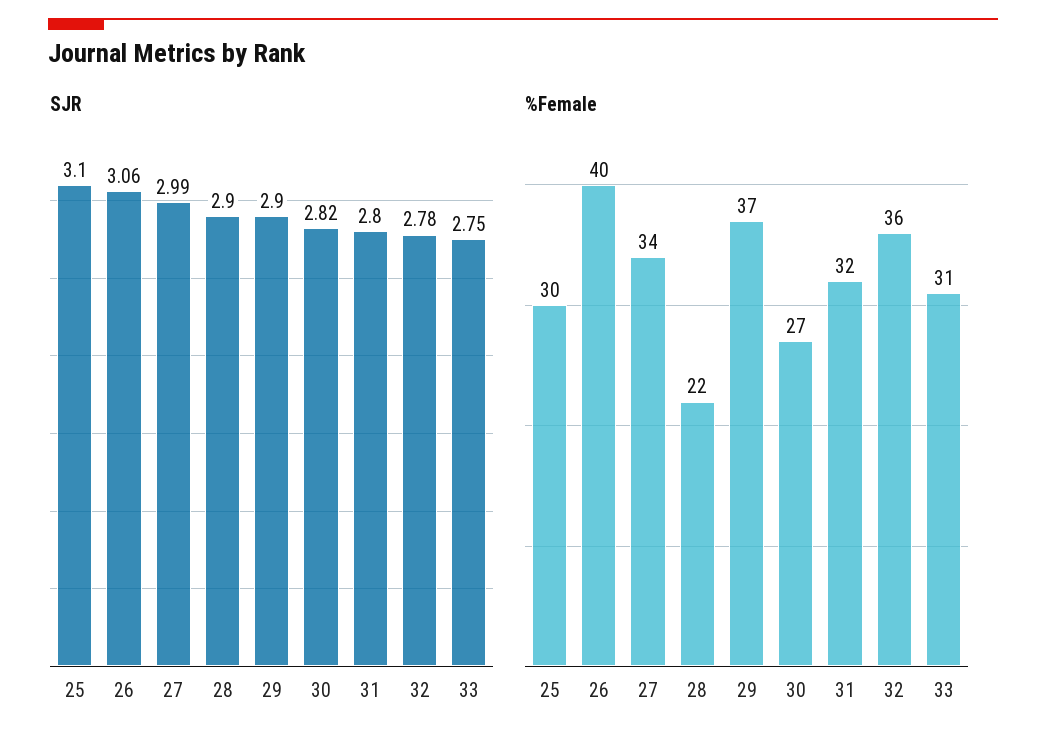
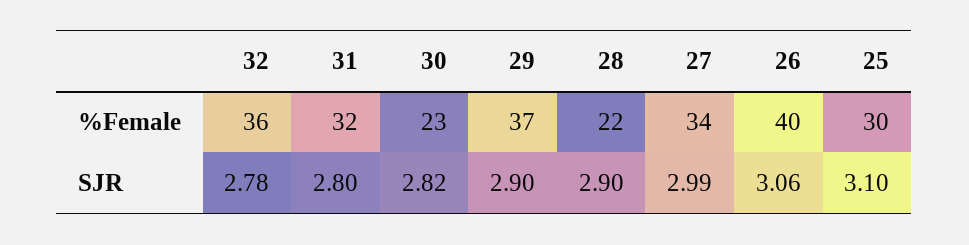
SJR, 33: 2.75 -> none
%Female, 30: 27 -> 23
%Female, 33: 31 -> none

